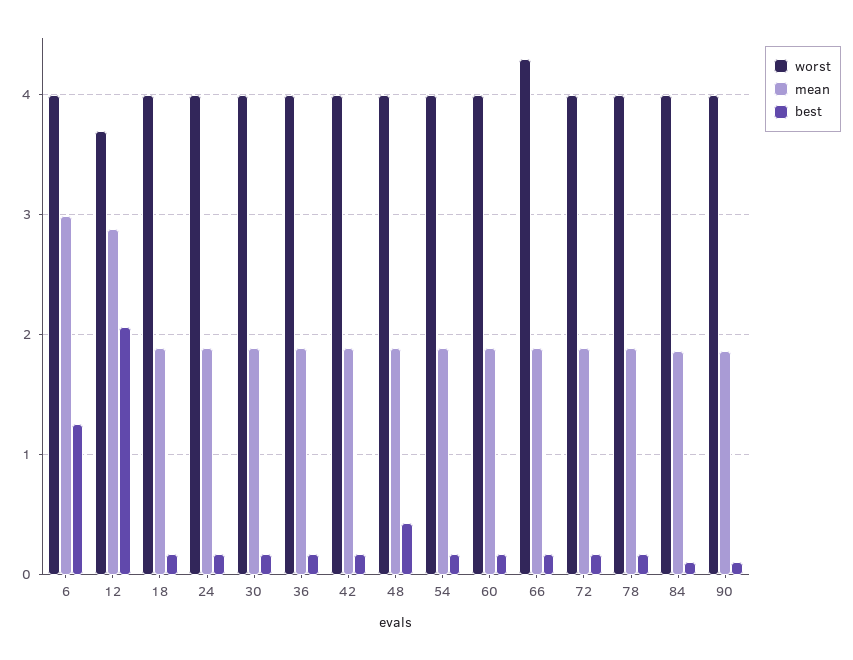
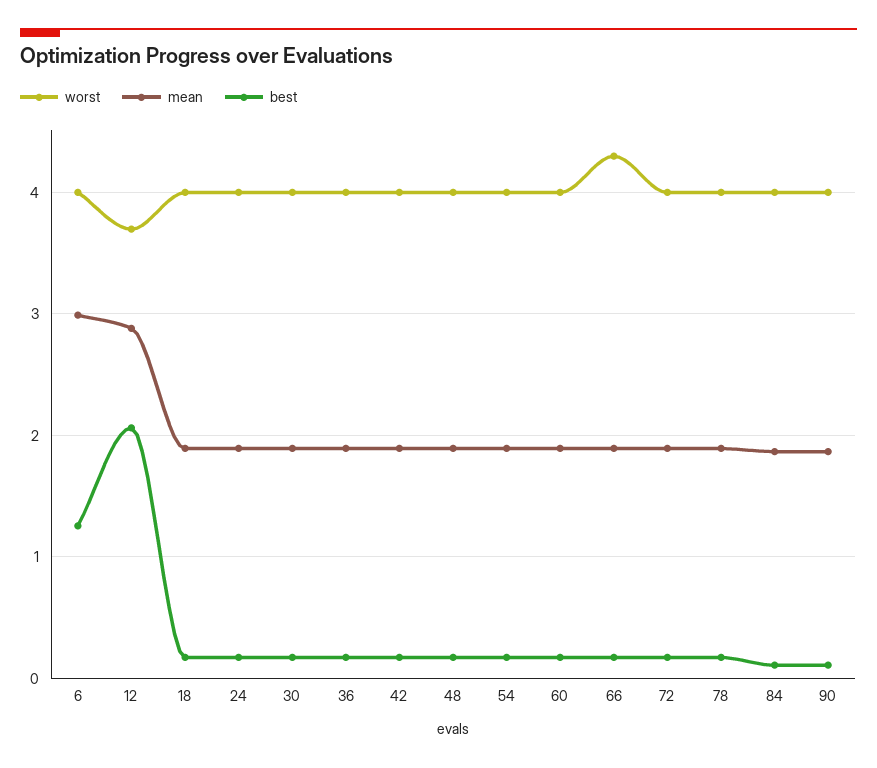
best, 48: 0.4 -> 0.2

